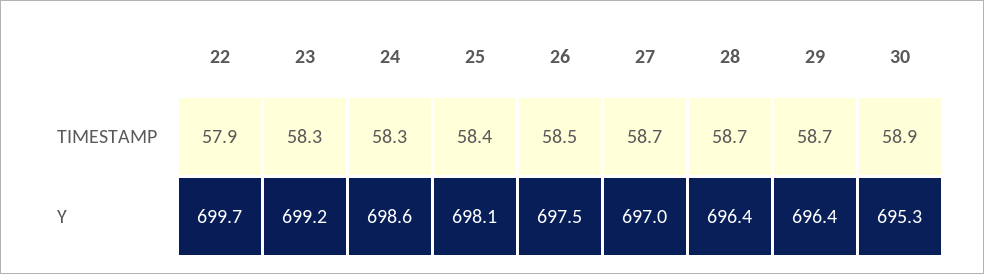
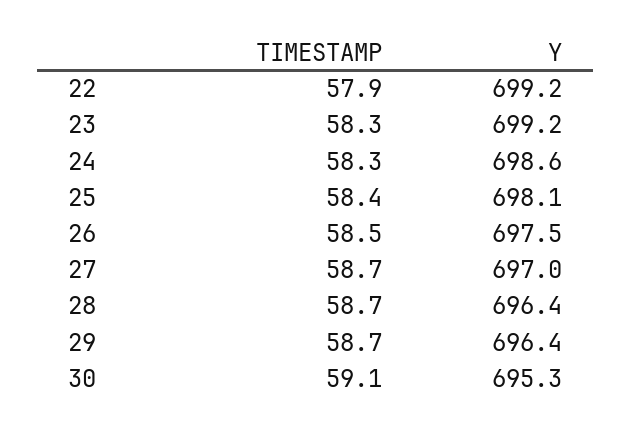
30, TIMESTAMP: 58.9 -> 59.1
22, Y: 699.7 -> 699.2

